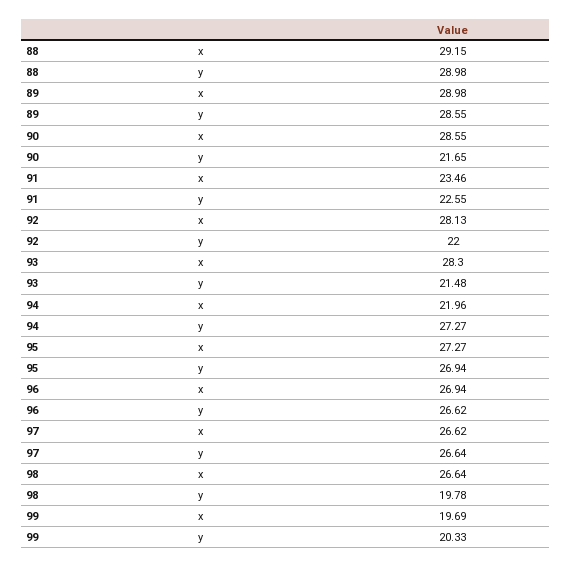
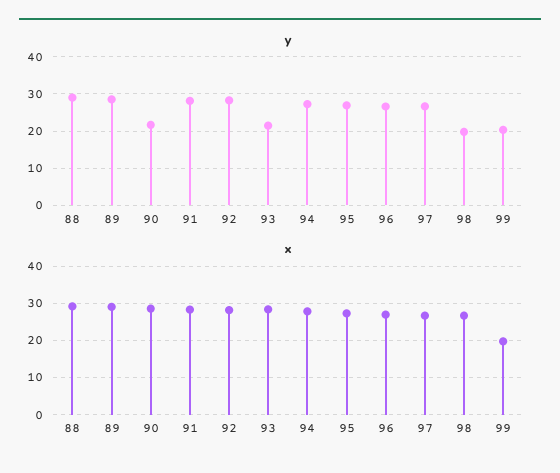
x, 91: 23.46 -> 28
y, 91: 22.55 -> 28
y, 92: 22 -> 28
x, 94: 21.96 -> 28

